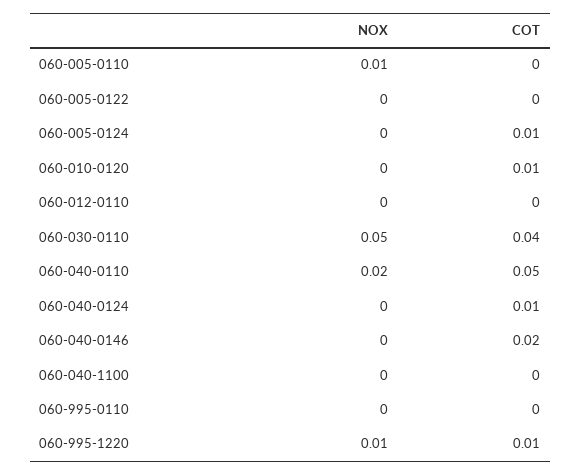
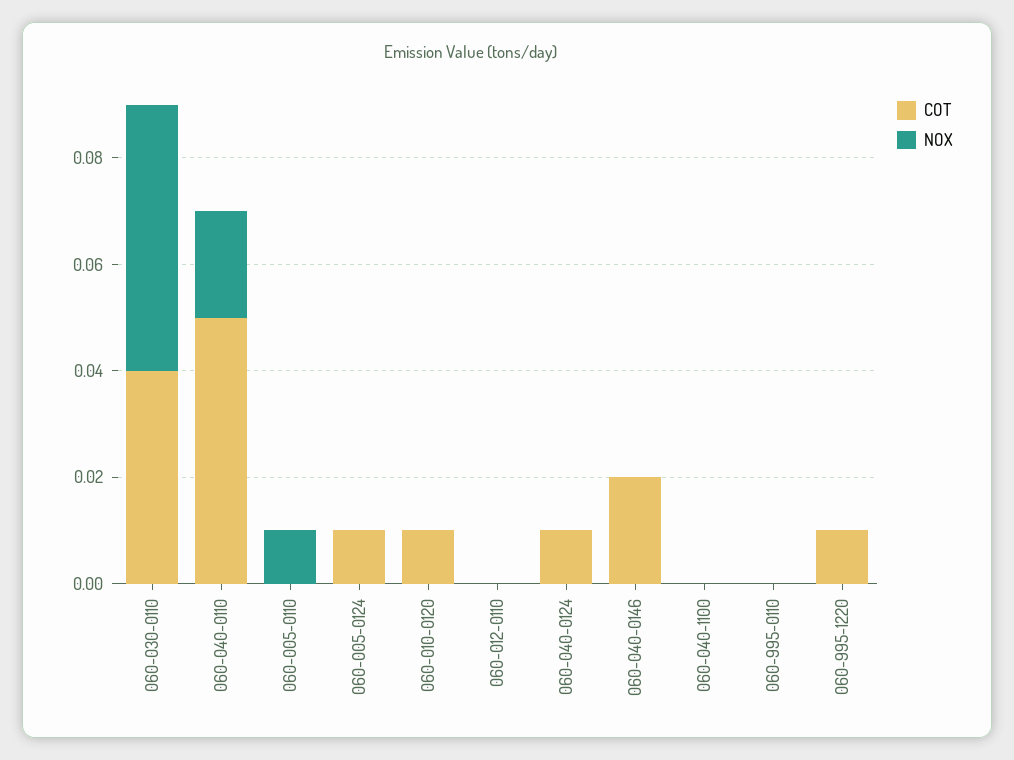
NOX, 060-005-0122: 0 -> none
COT, 060-005-0122: 0 -> none
NOX, 060-995-1220: 0.01 -> 0

